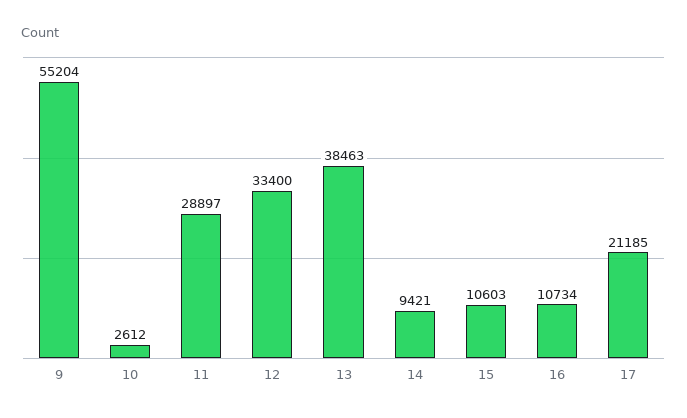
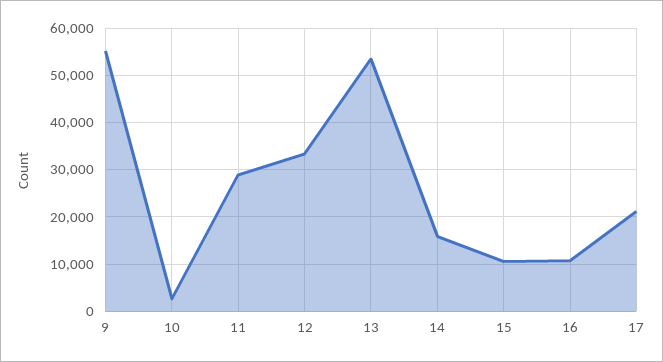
13: 38463 -> 54000
14: 9421 -> 16000

